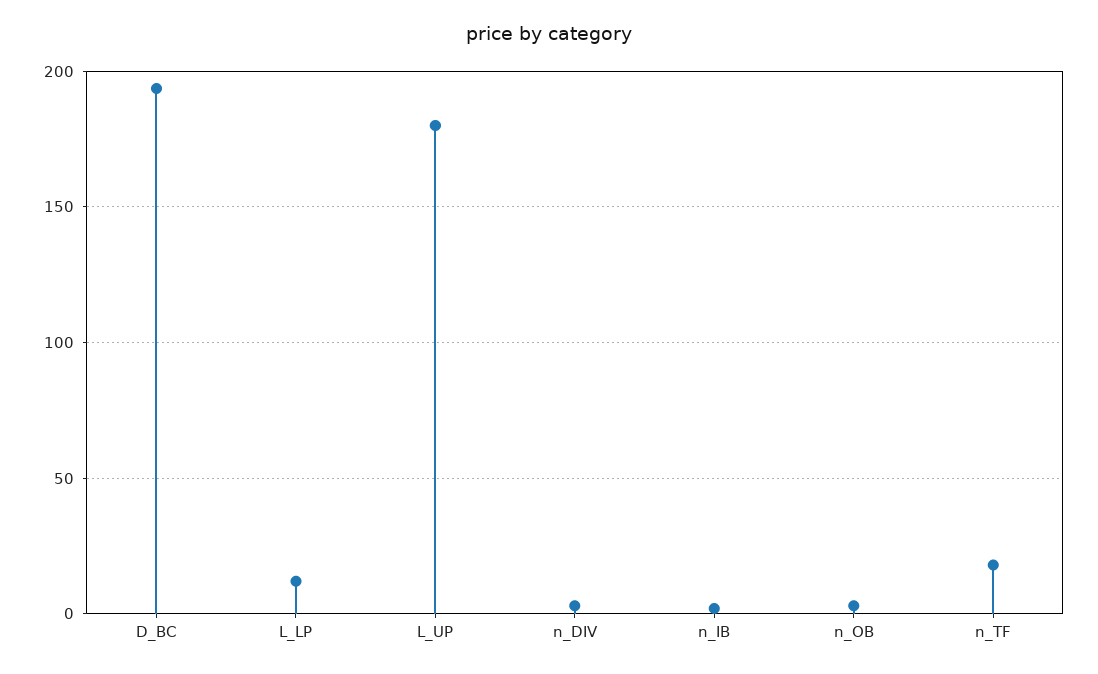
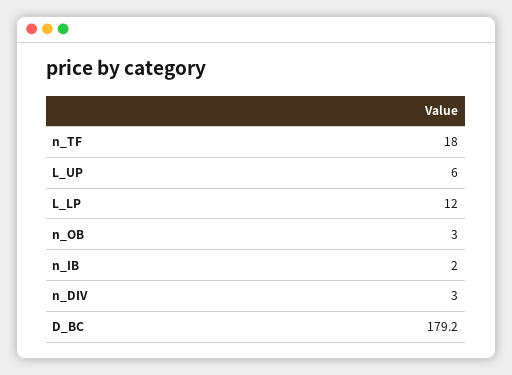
D_BC: 195 -> 179.2
L_UP: 180 -> 6

